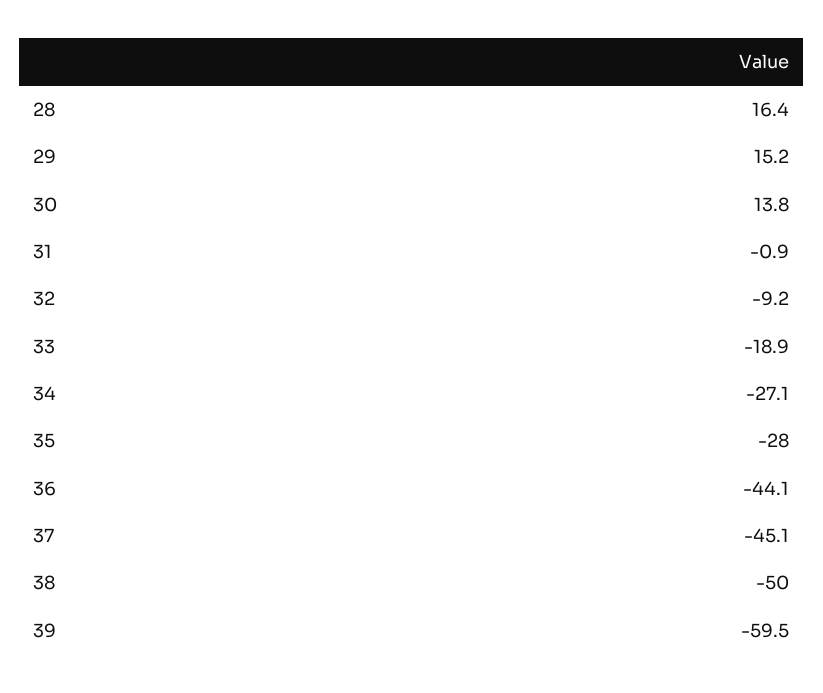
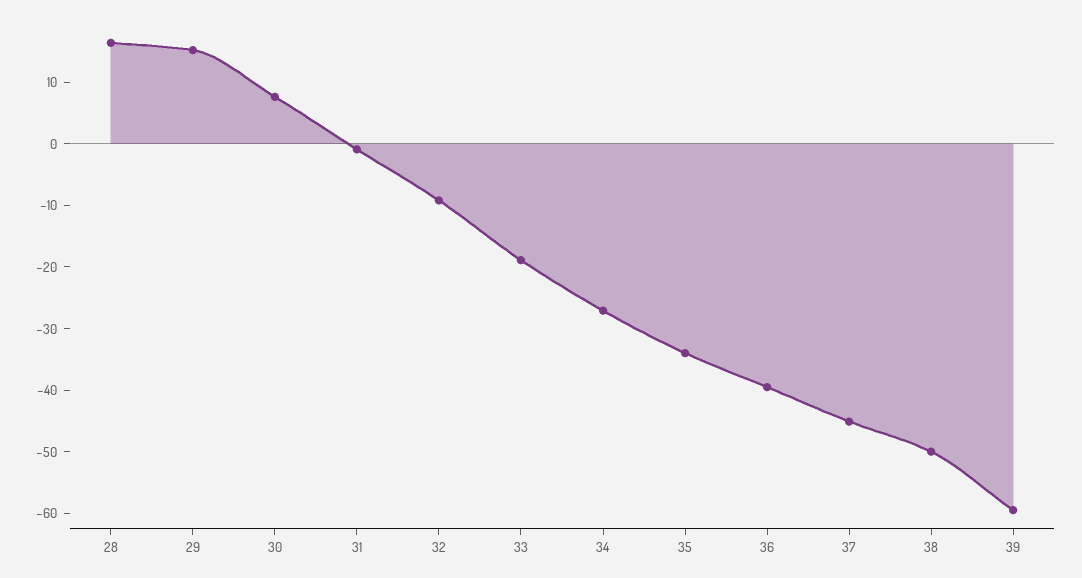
30: 13.8 -> 8
35: -28 -> -34
36: -44.1 -> -40

